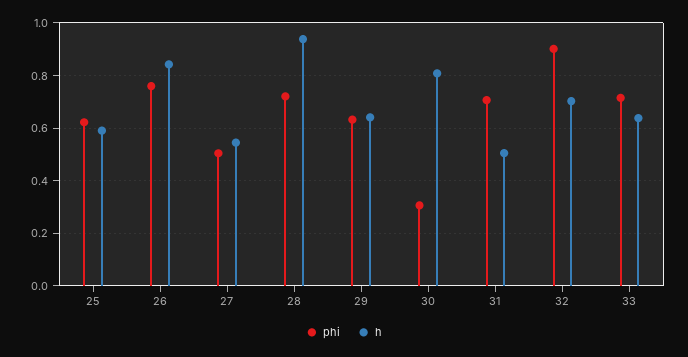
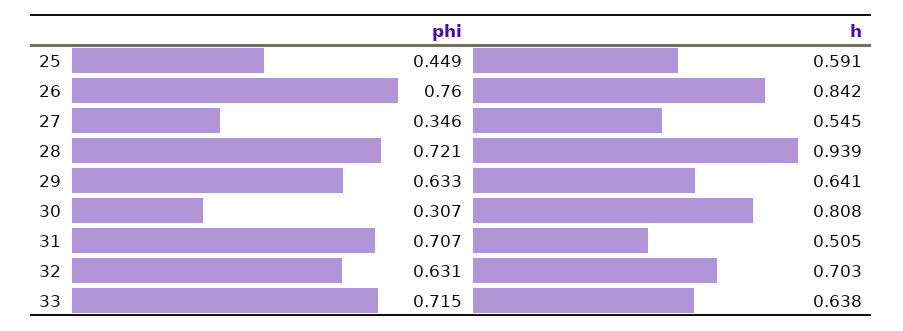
phi, 25: 0.625 -> 0.449
phi, 27: 0.5 -> 0.346
phi, 32: 0.9 -> 0.631

